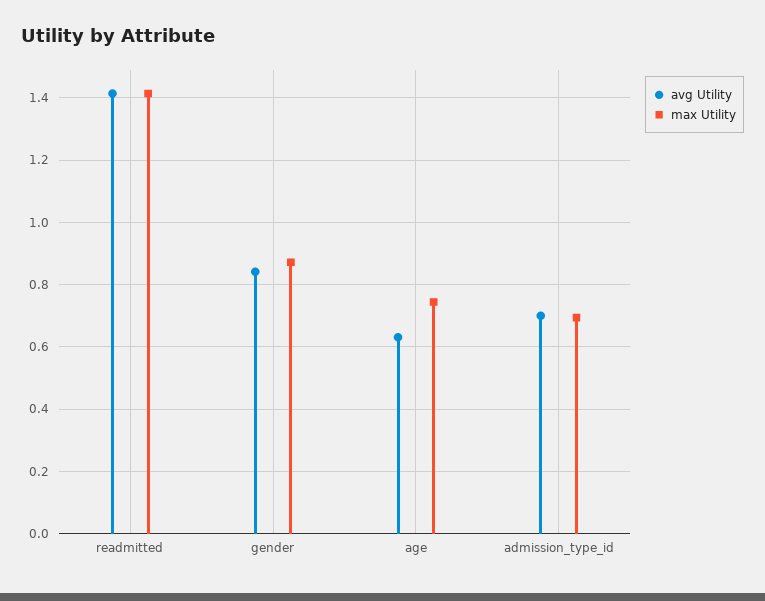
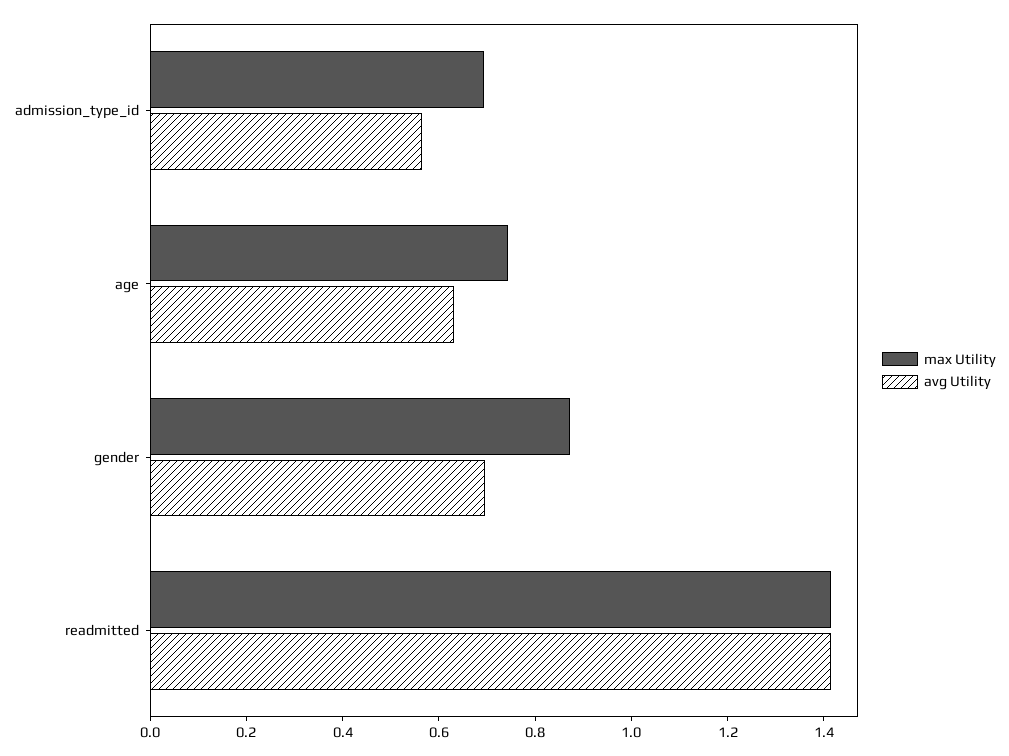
avg Utility, gender: 0.84 -> 0.7
avg Utility, admission_type_id: 0.7 -> 0.55

